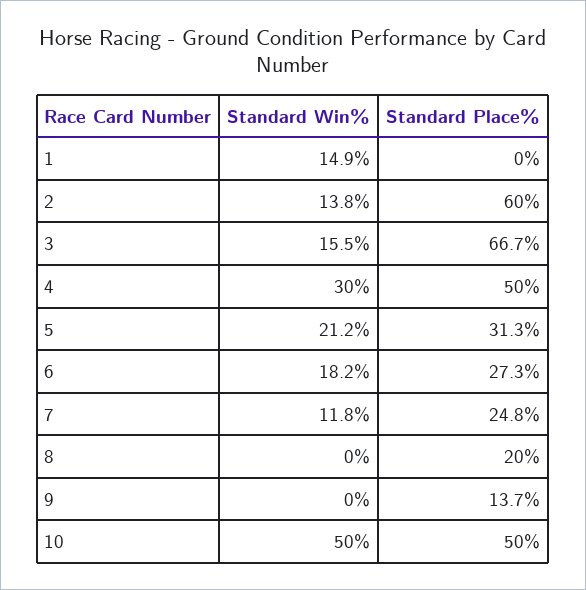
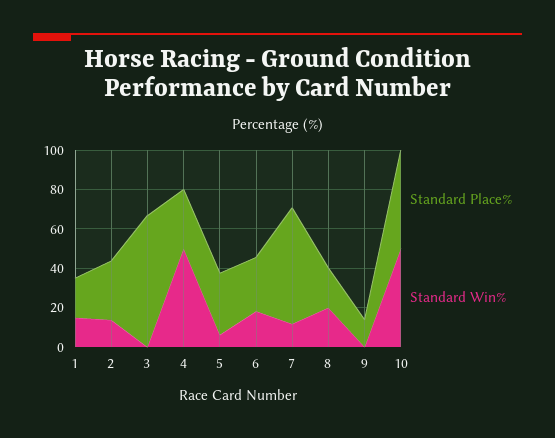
Standard Place%, 1: 0 -> 20
Standard Place%, 2: 60 -> 30
Standard Win%, 3: 15.5 -> 0
Standard Win%, 4: 30 -> 50
Standard Place%, 4: 50 -> 30
Standard Win%, 5: 21.2 -> 5
Standard Place%, 7: 24.8 -> 60
Standard Win%, 8: 0 -> 20

